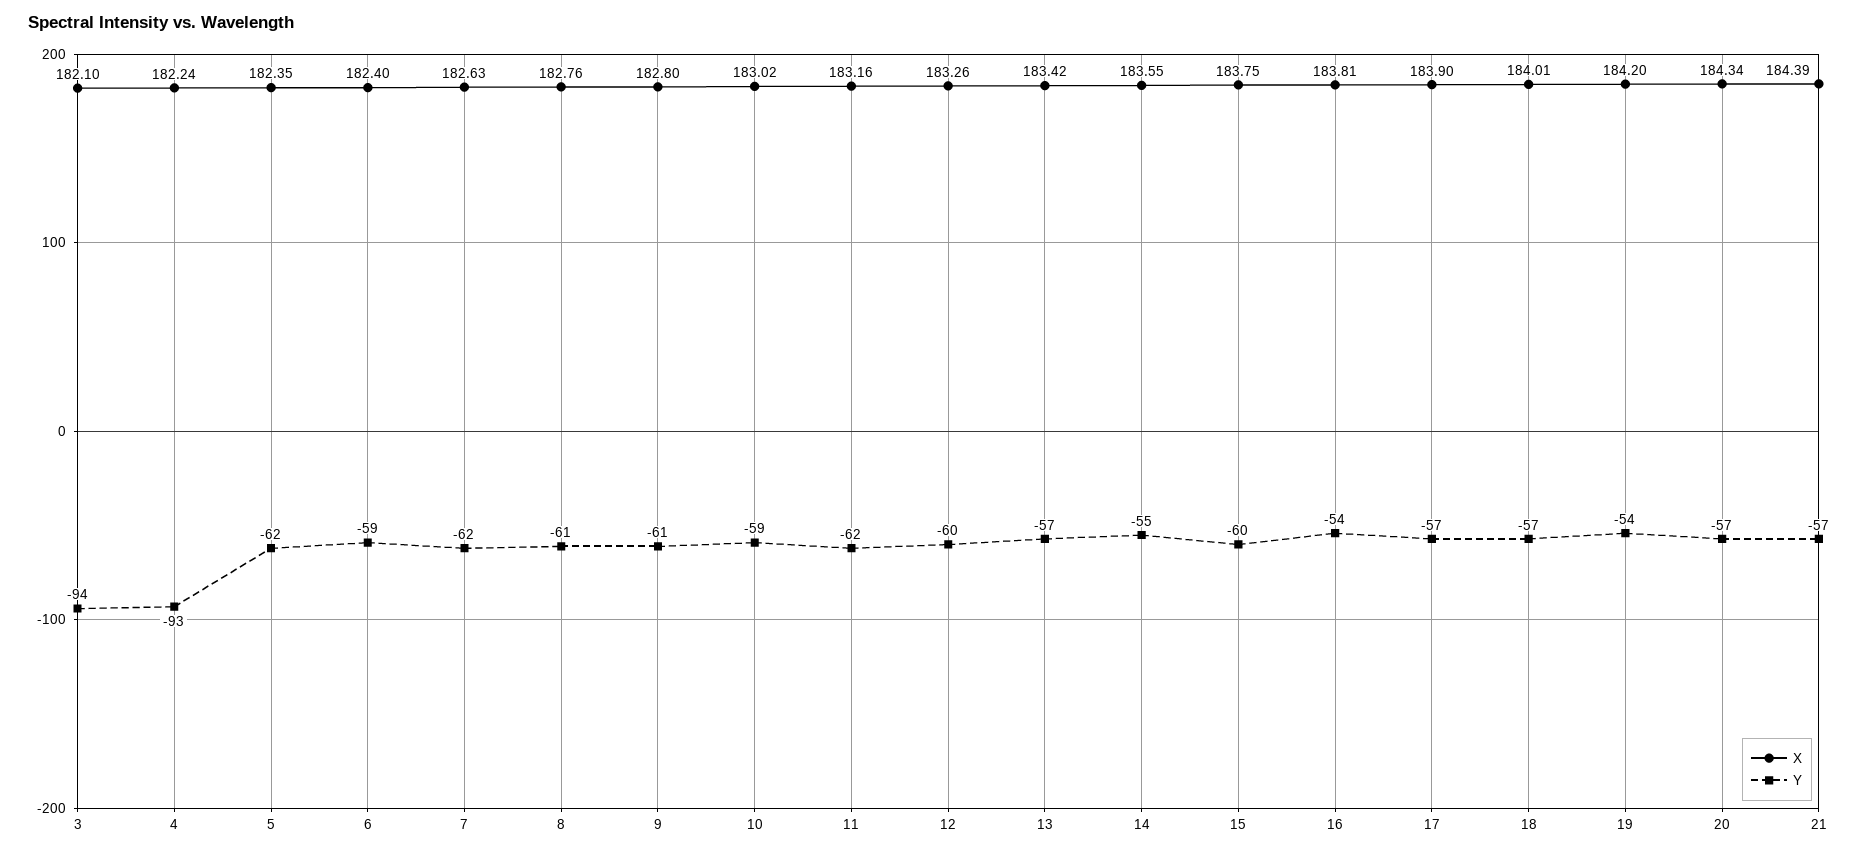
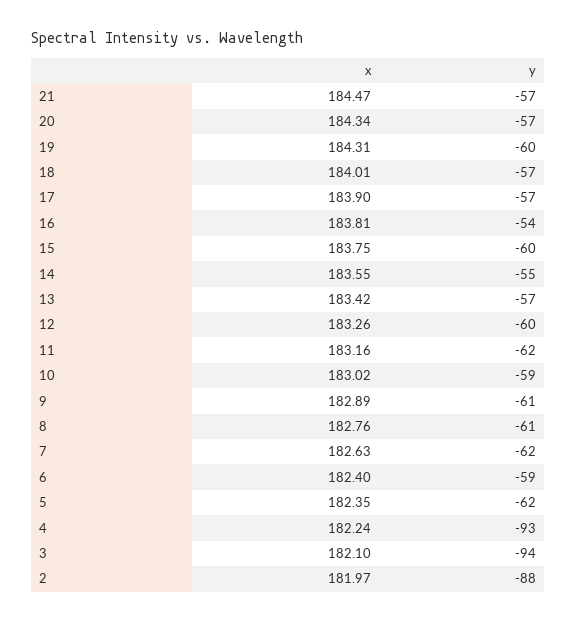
X, 9: 182.8 -> 182.89
X, 19: 184.2 -> 184.31
Y, 19: -54 -> -60
X, 21: 184.39 -> 184.47
X, 2: none -> 181.97
Y, 2: none -> -88

